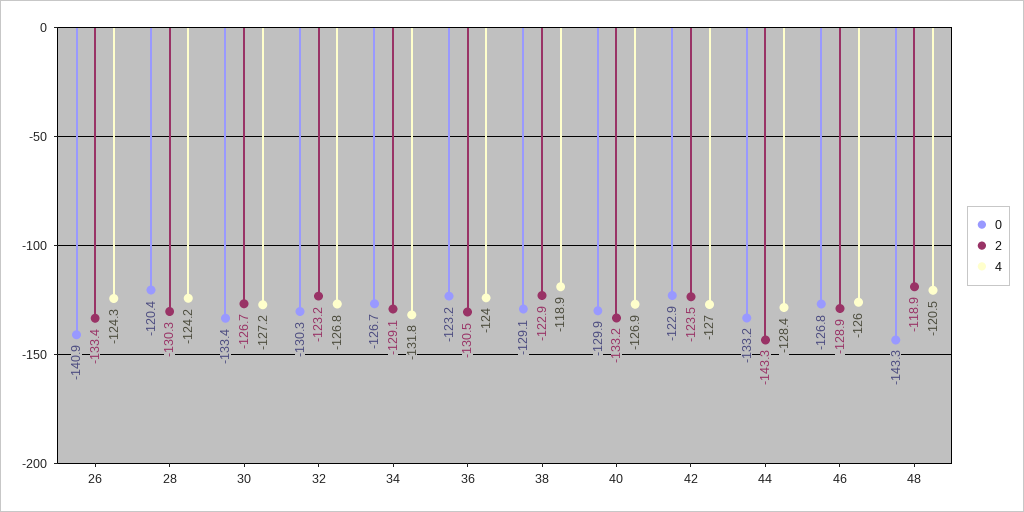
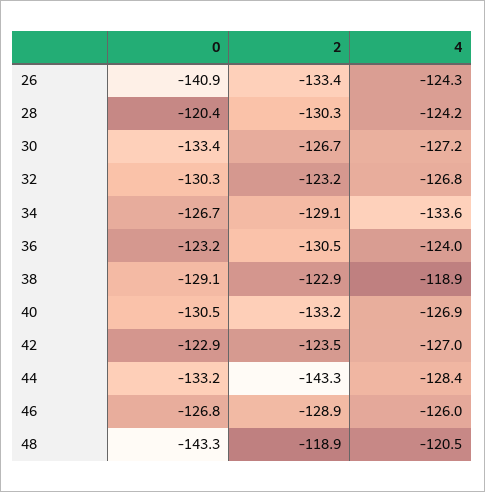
4, 34: -131.8 -> -133.6
0, 40: -129.9 -> -130.5

